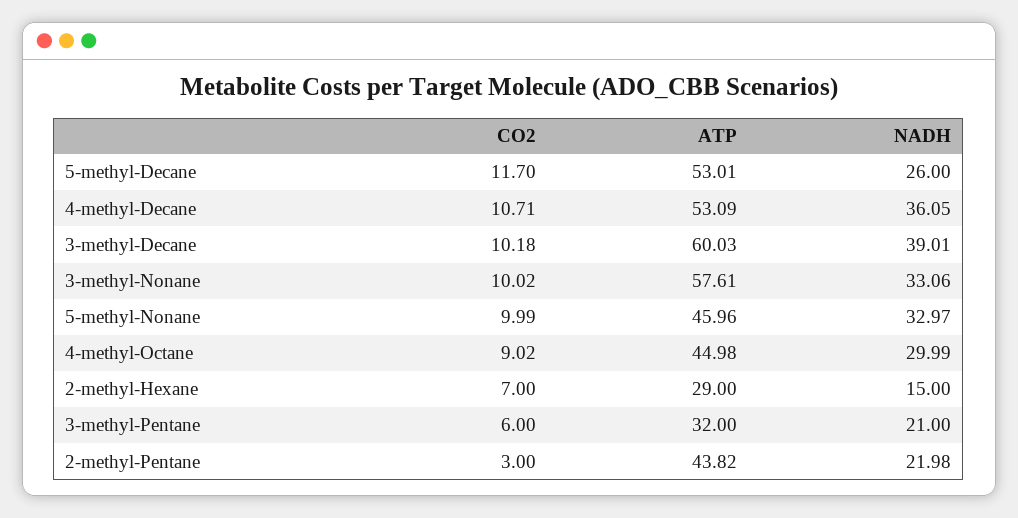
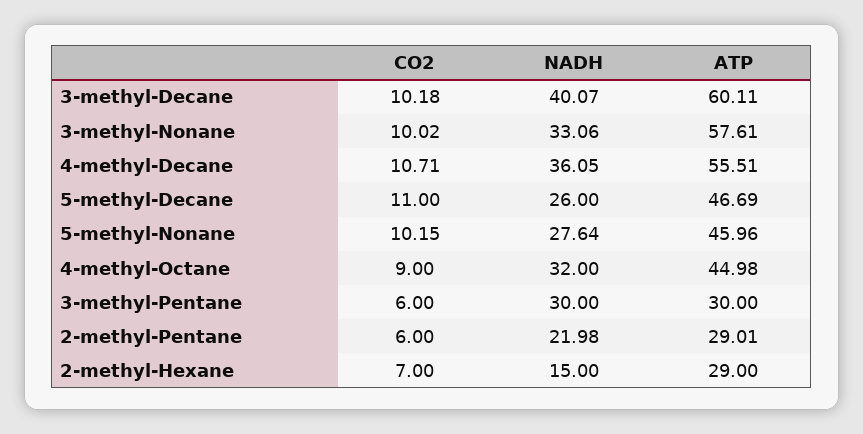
CO2, 5-methyl-Decane: 11.7 -> 11
ATP, 5-methyl-Decane: 53.01 -> 46.69
ATP, 4-methyl-Decane: 53.09 -> 55.51
ATP, 3-methyl-Decane: 60.03 -> 60.11
NADH, 3-methyl-Decane: 39.01 -> 40.07
CO2, 5-methyl-Nonane: 9.99 -> 10.15
NADH, 5-methyl-Nonane: 32.97 -> 27.64
CO2, 4-methyl-Octane: 9.02 -> 9
NADH, 4-methyl-Octane: 29.99 -> 32
ATP, 3-methyl-Pentane: 32 -> 30
NADH, 3-methyl-Pentane: 21 -> 30
CO2, 2-methyl-Pentane: 3 -> 6
ATP, 2-methyl-Pentane: 43.82 -> 29.01

